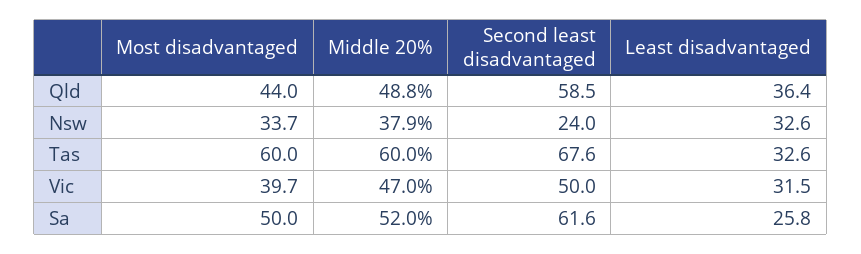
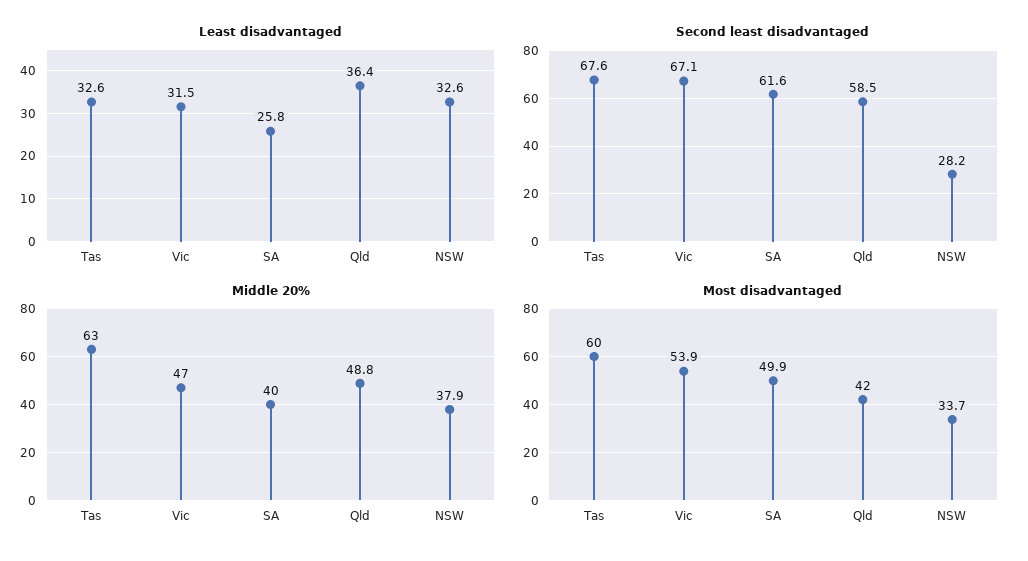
Most disadvantaged, Qld: 44 -> 42
Second least disadvantaged, Nsw: 24 -> 28.2
Middle 20%, Tas: 60 -> 63
Most disadvantaged, Vic: 39.7 -> 53.9
Second least disadvantaged, Vic: 50 -> 67.1
Most disadvantaged, Sa: 50 -> 49.9
Middle 20%, Sa: 52 -> 40

